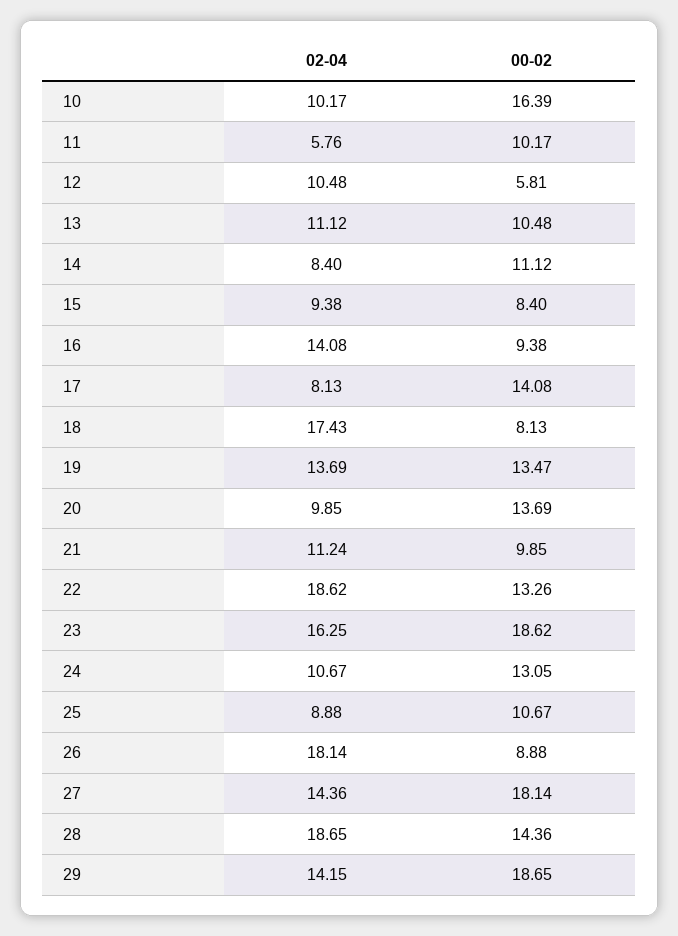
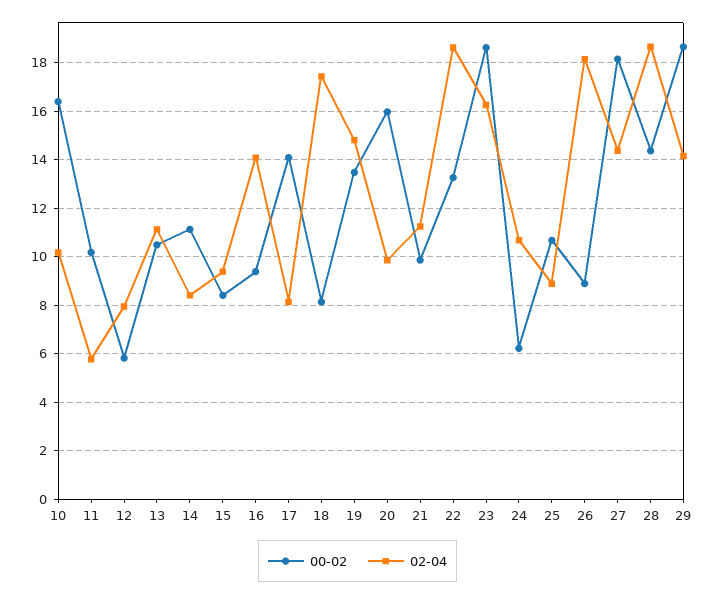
02-04, 12: 10.48 -> 8
02-04, 19: 13.69 -> 14.75
00-02, 20: 13.69 -> 16
00-02, 24: 13.05 -> 6.25

